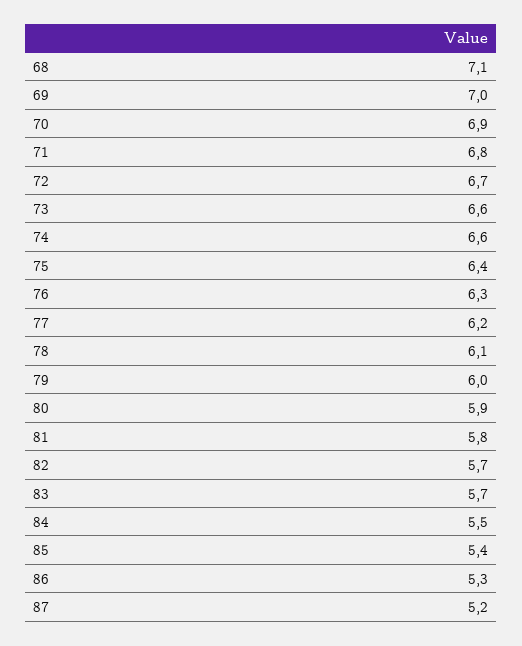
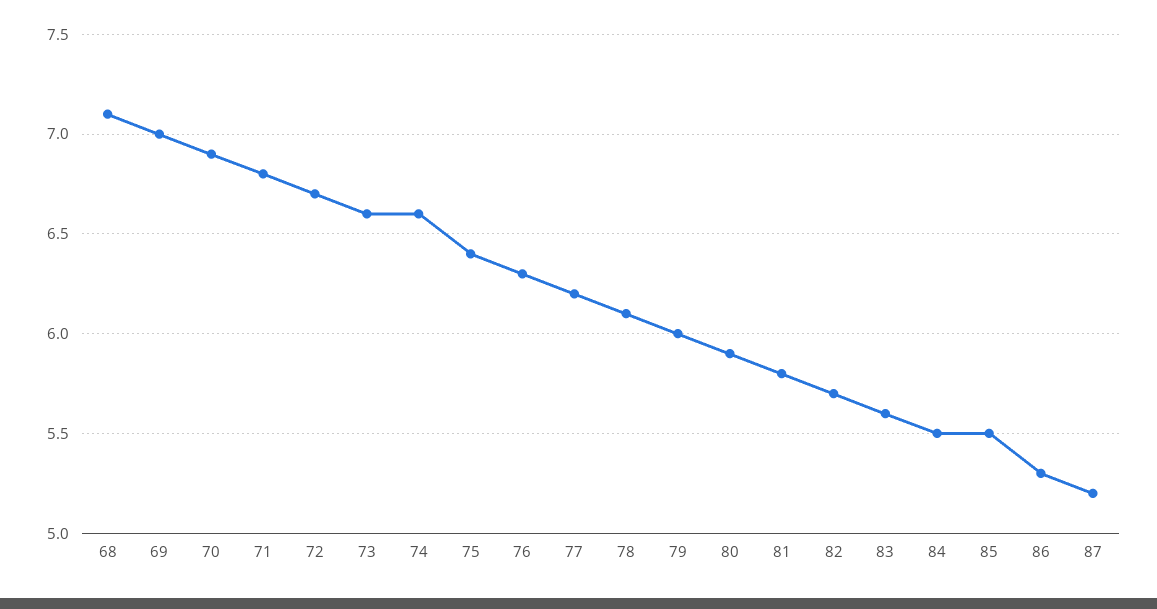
83: 5.7 -> 5.6
85: 5.4 -> 5.5

